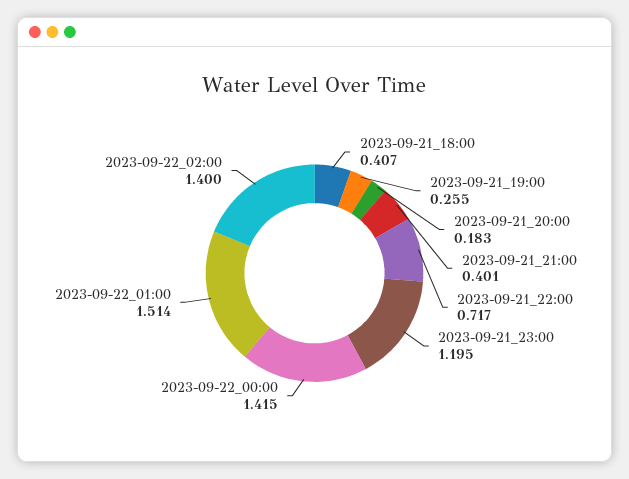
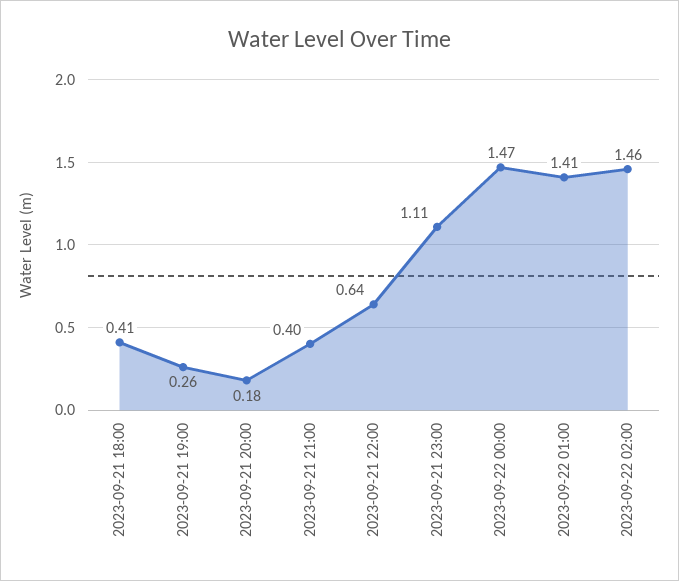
2023-09-21_22:00: 0.717 -> 0.64
2023-09-21_23:00: 1.195 -> 1.11
2023-09-22_00:00: 1.415 -> 1.47
2023-09-22_01:00: 1.514 -> 1.41
2023-09-22_02:00: 1.4 -> 1.46

